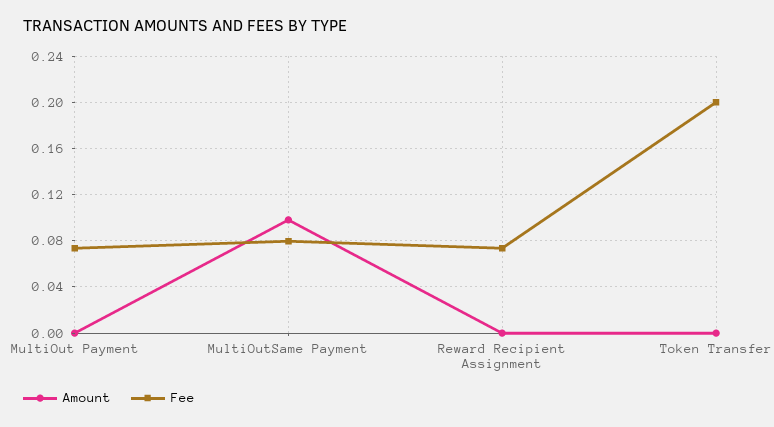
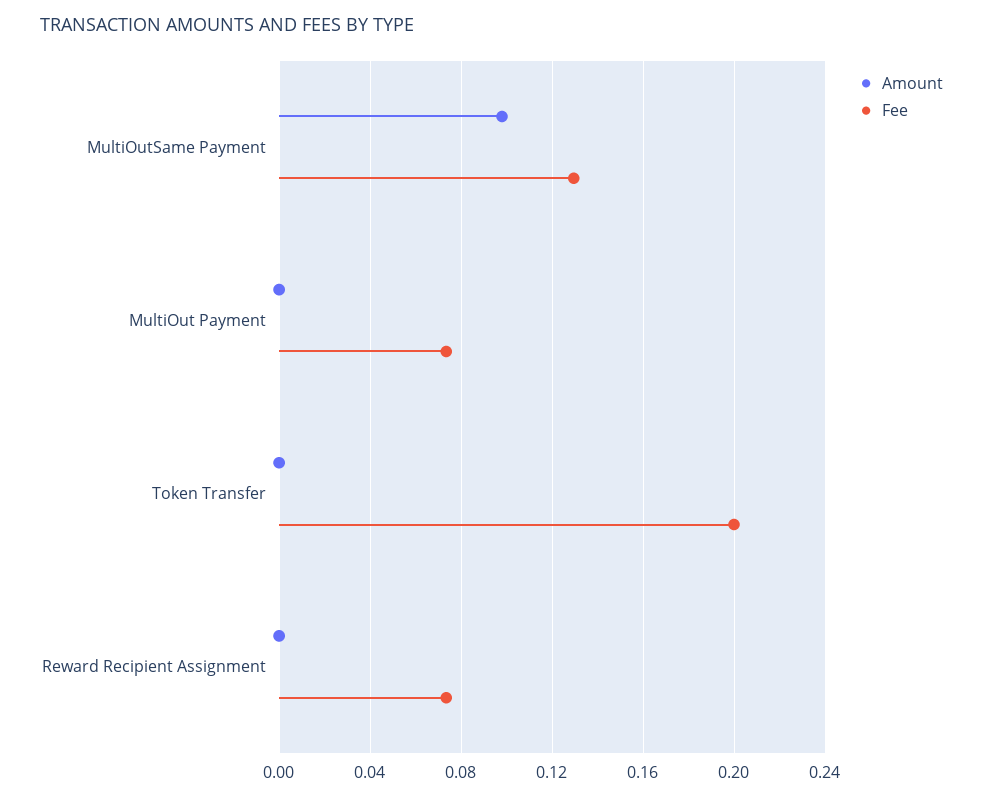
Fee, MultiOutSame Payment: 0.08 -> 0.13

